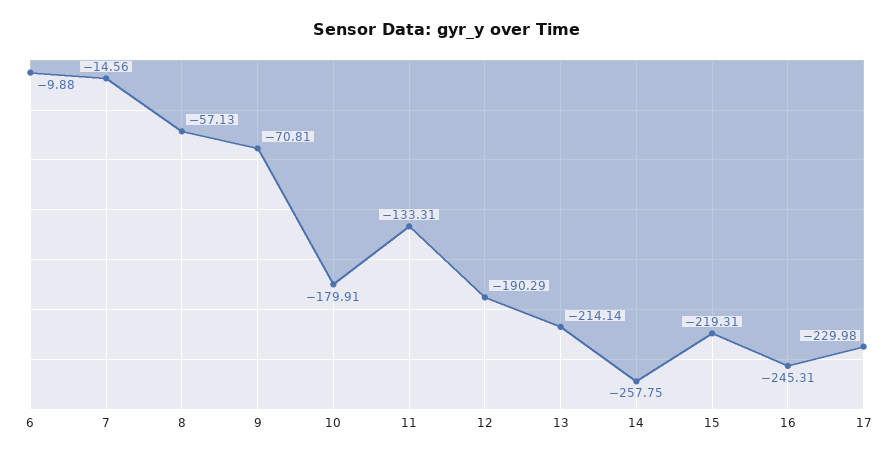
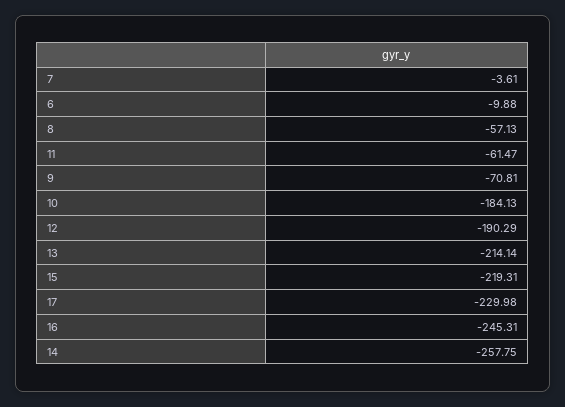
7: -14.56 -> -3.61
10: -179.91 -> -184.13
11: -133.31 -> -61.47

